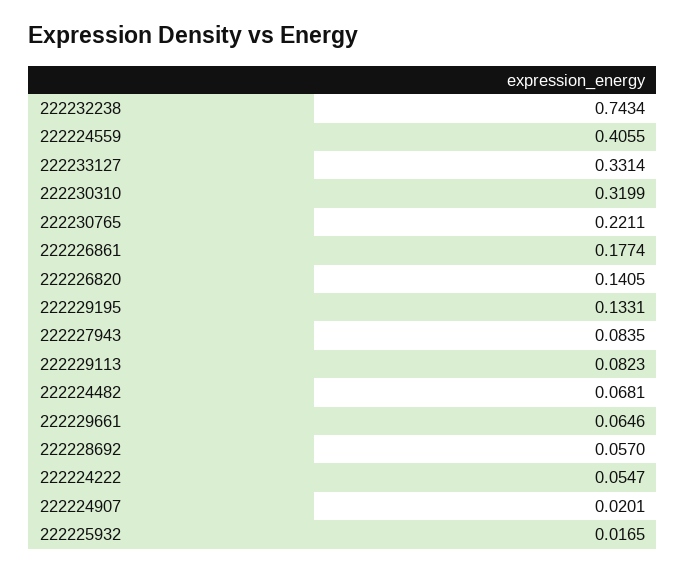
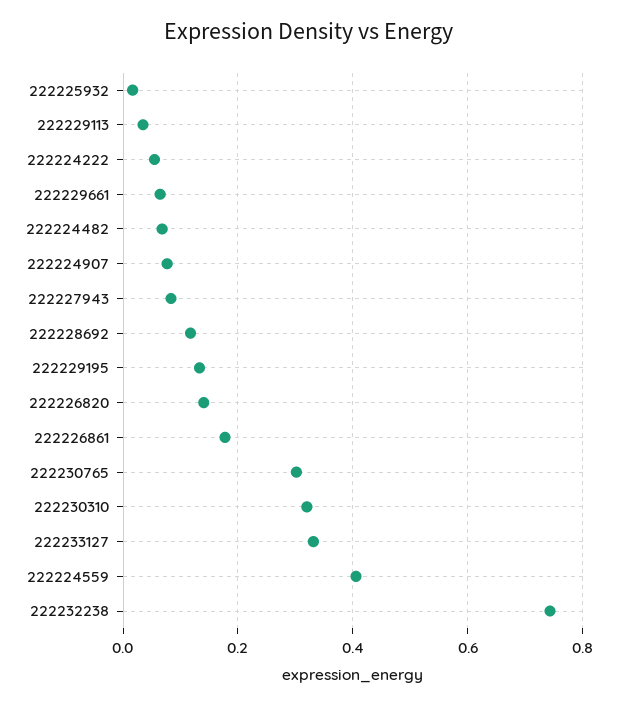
222230765: 0.2211 -> 0.3
222229113: 0.0823 -> 0.04
222228692: 0.057 -> 0.12
222224907: 0.0201 -> 0.08

